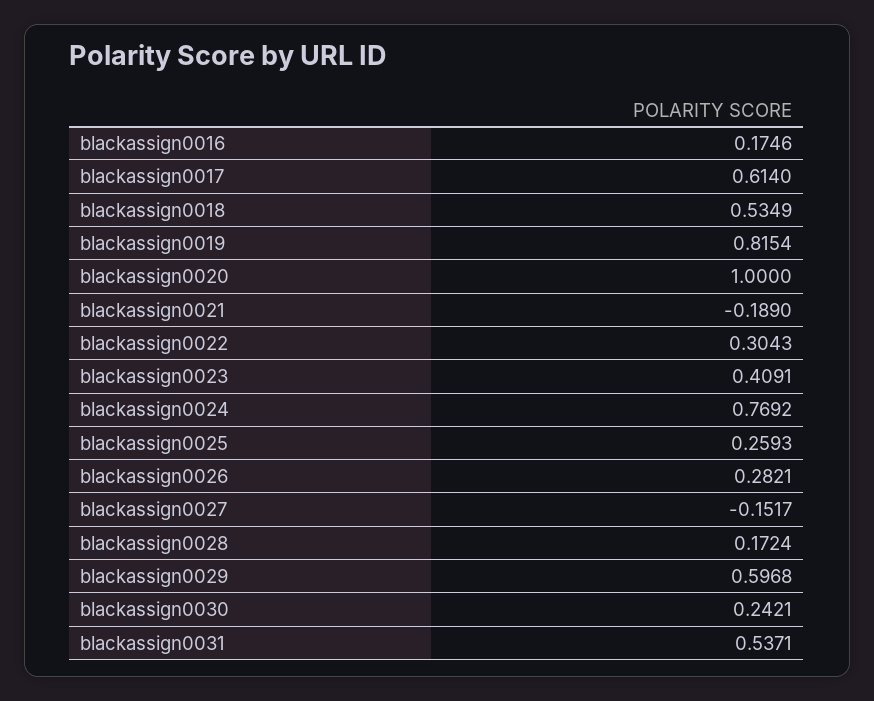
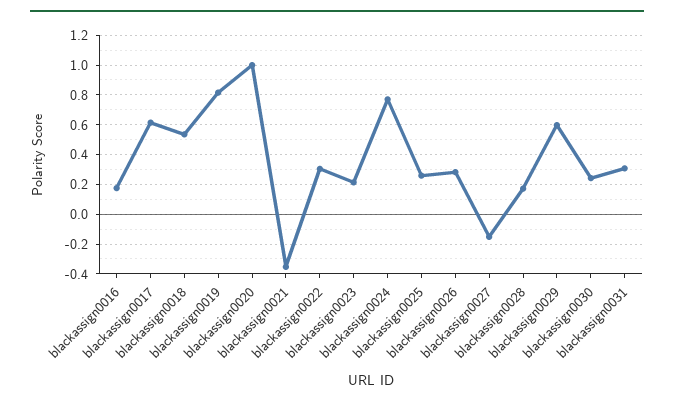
blackassign0021: -0.189 -> -0.35
blackassign0023: 0.4091 -> 0.2
blackassign0031: 0.5371 -> 0.3

